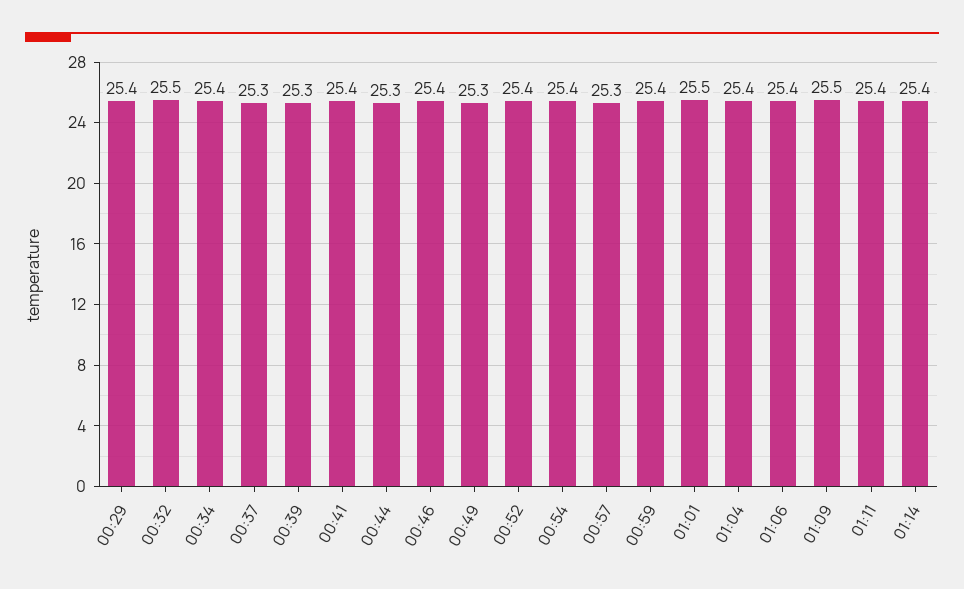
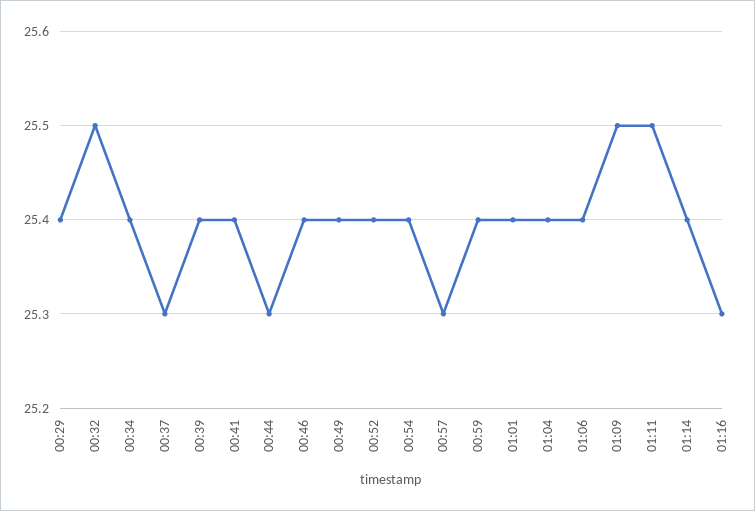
00:39: 25.3 -> 25.4
00:49: 25.3 -> 25.4
01:01: 25.5 -> 25.4
01:11: 25.4 -> 25.5
01:16: none -> 25.3

